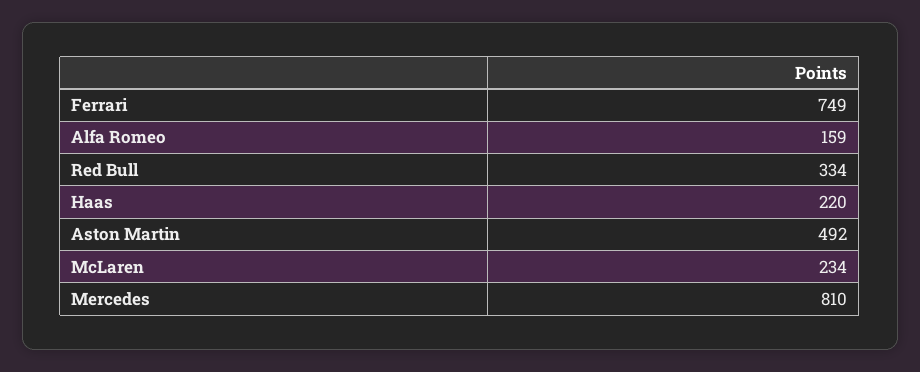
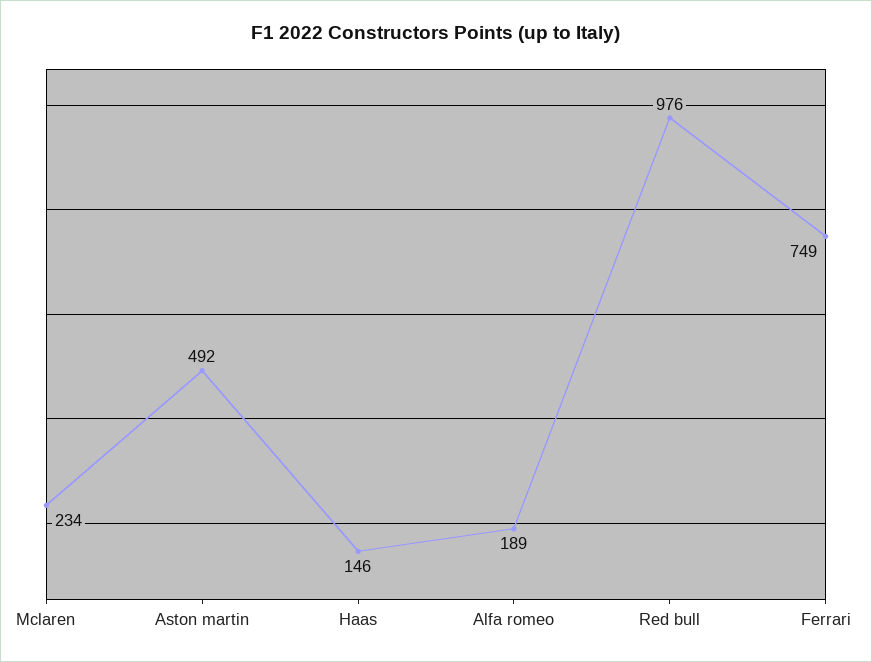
Alfa Romeo: 159 -> 189
Red Bull: 334 -> 976
Haas: 220 -> 146
Mercedes: 810 -> none

